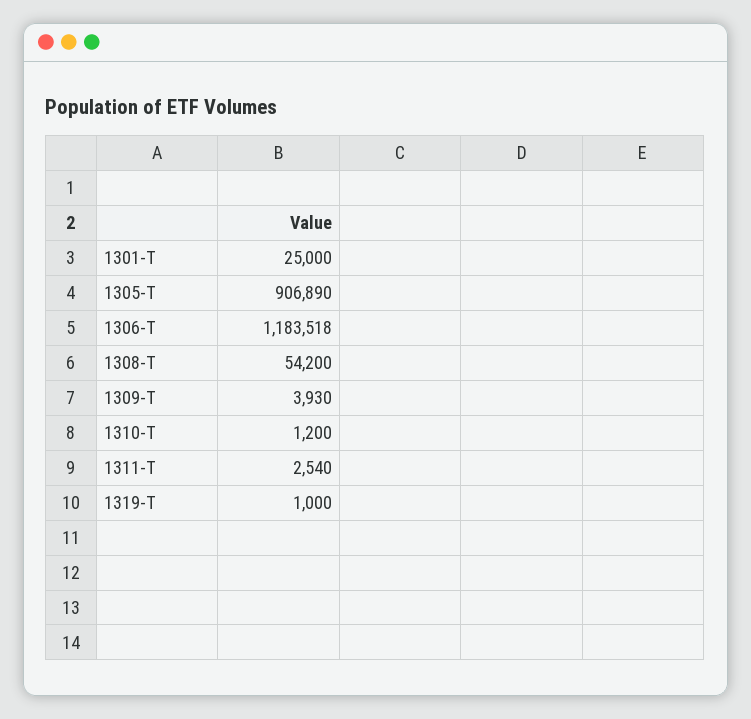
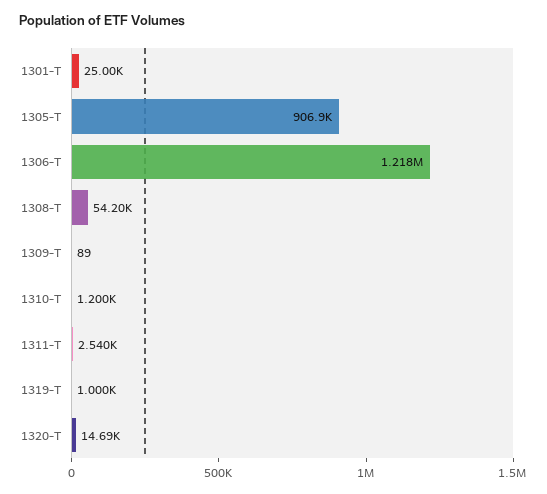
1306-T: 1183518 -> 1218000
1309-T: 3930 -> 89
1320-T: none -> 14690

